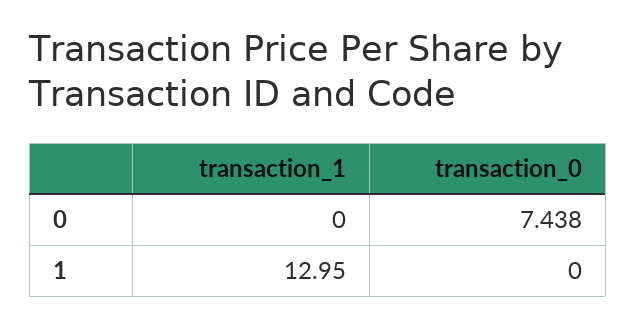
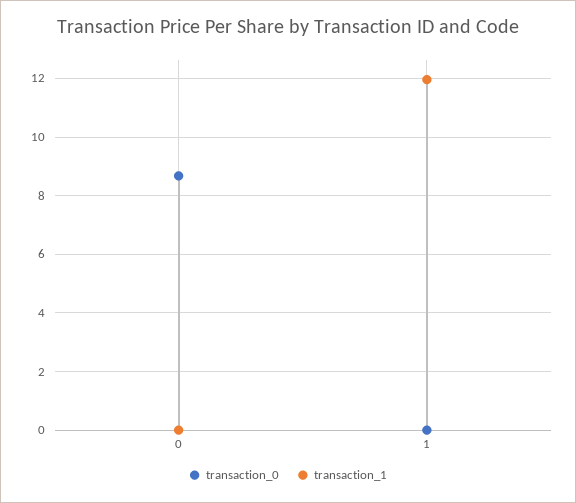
transaction_0, 0: 7.438 -> 8.75
transaction_1, 1: 12.95 -> 12

